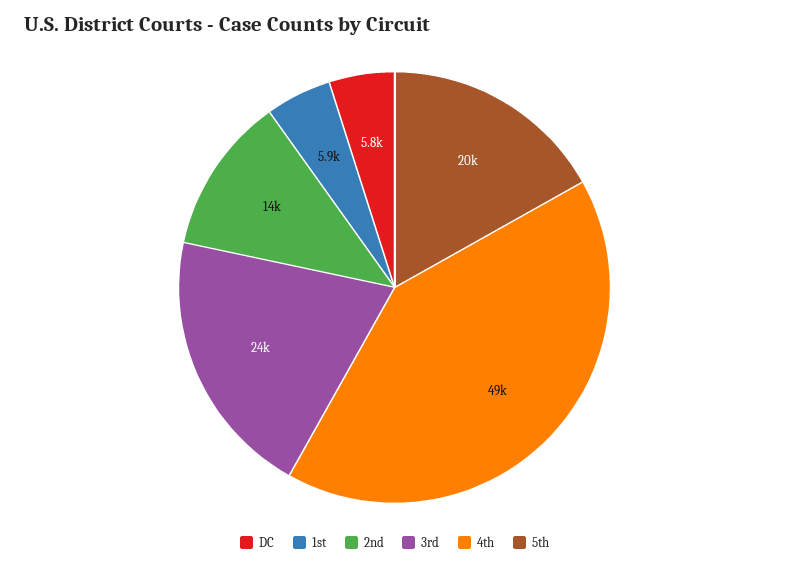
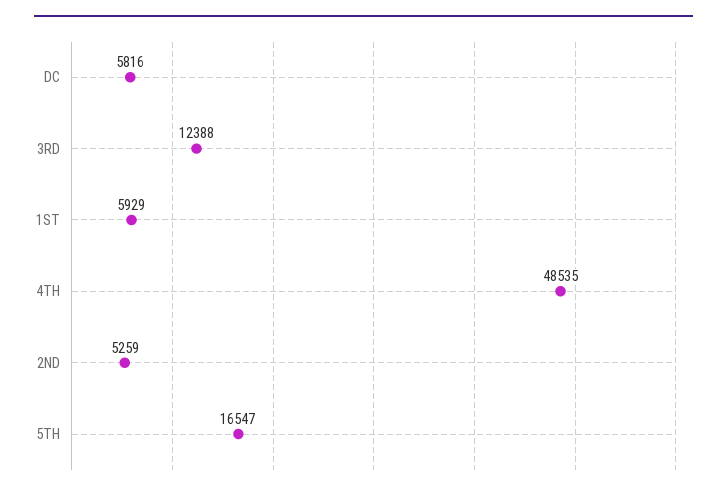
2nd: 14000 -> 5259
3rd: 24000 -> 12388
5th: 20000 -> 16547

